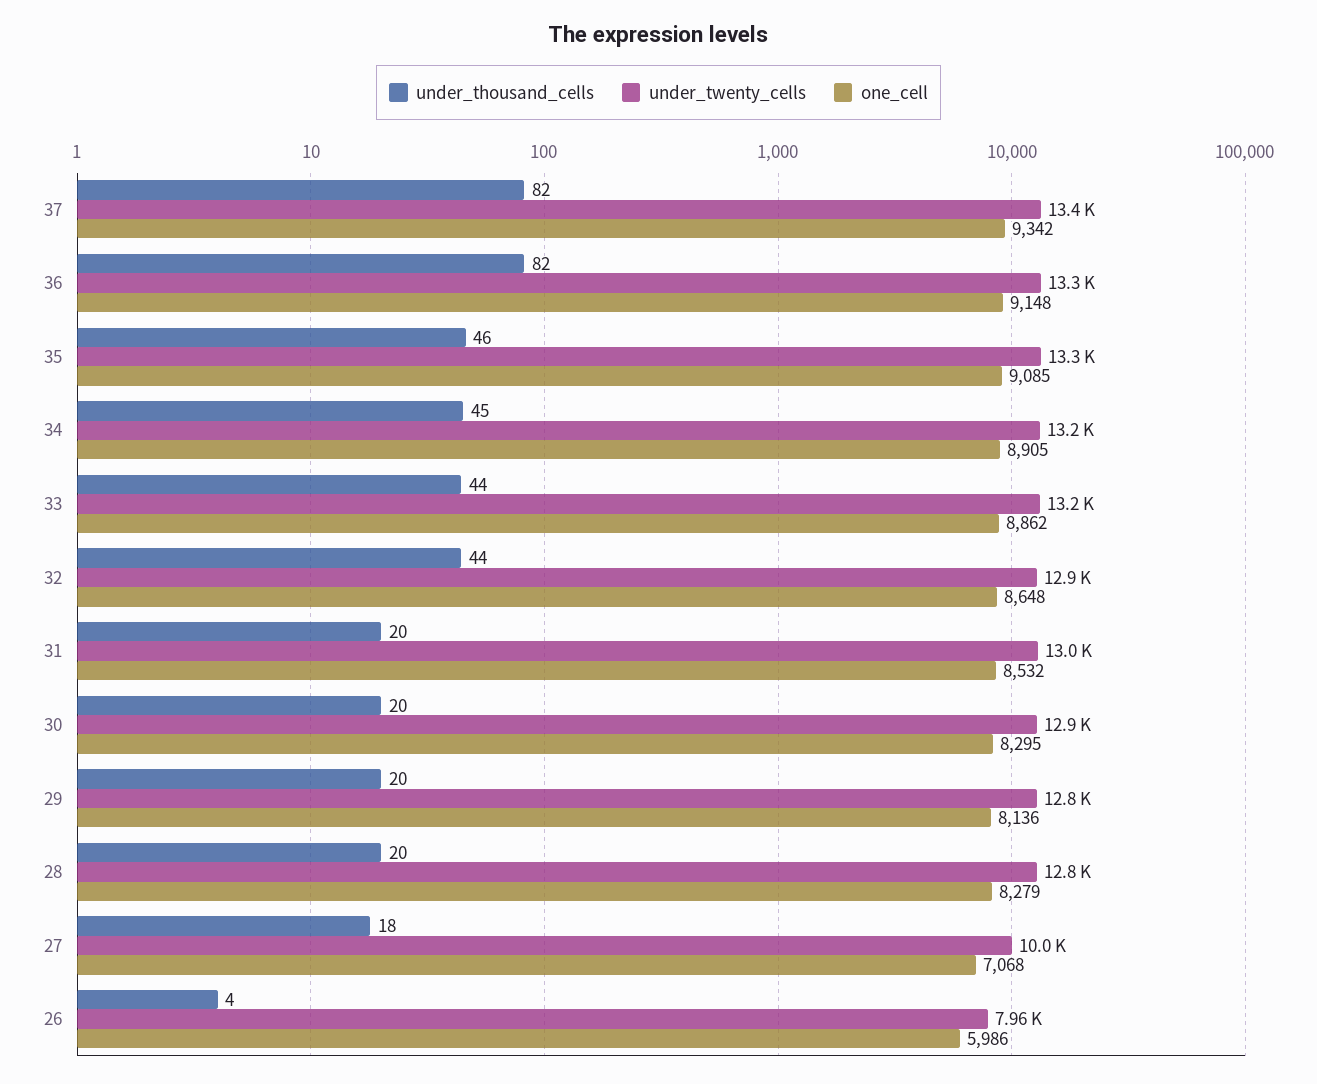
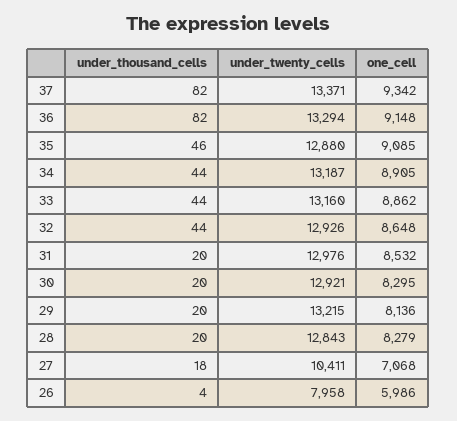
under_twenty_cells, 35: 13300 -> 12880
under_thousand_cells, 34: 45 -> 44
under_twenty_cells, 29: 12800 -> 13215
under_twenty_cells, 27: 10000 -> 10411

